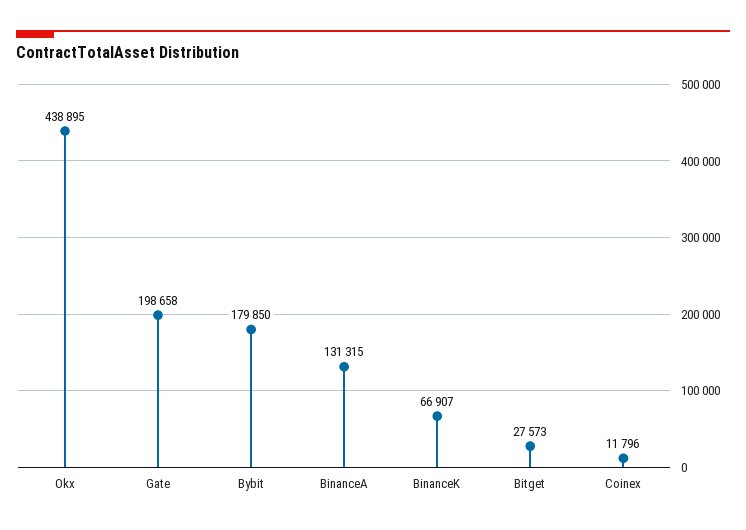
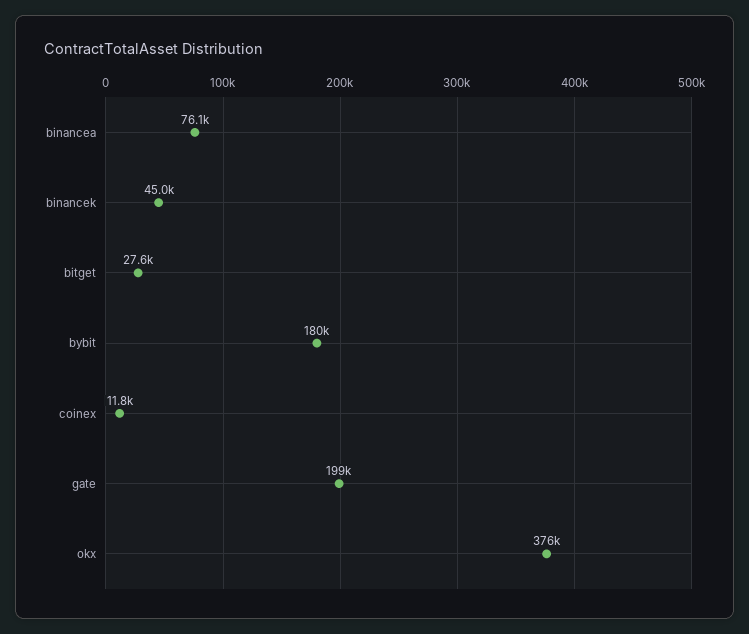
Okx: 438895 -> 376000
BinanceA: 131315 -> 76100
BinanceK: 66907 -> 45000

